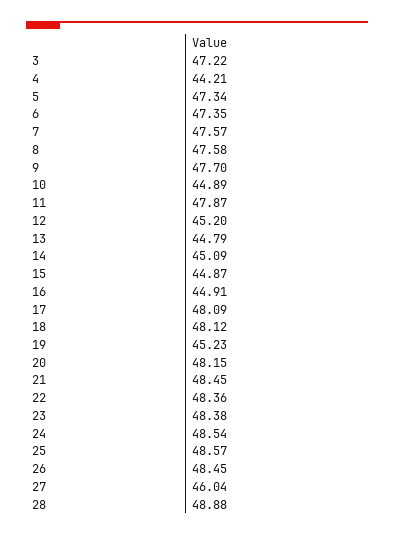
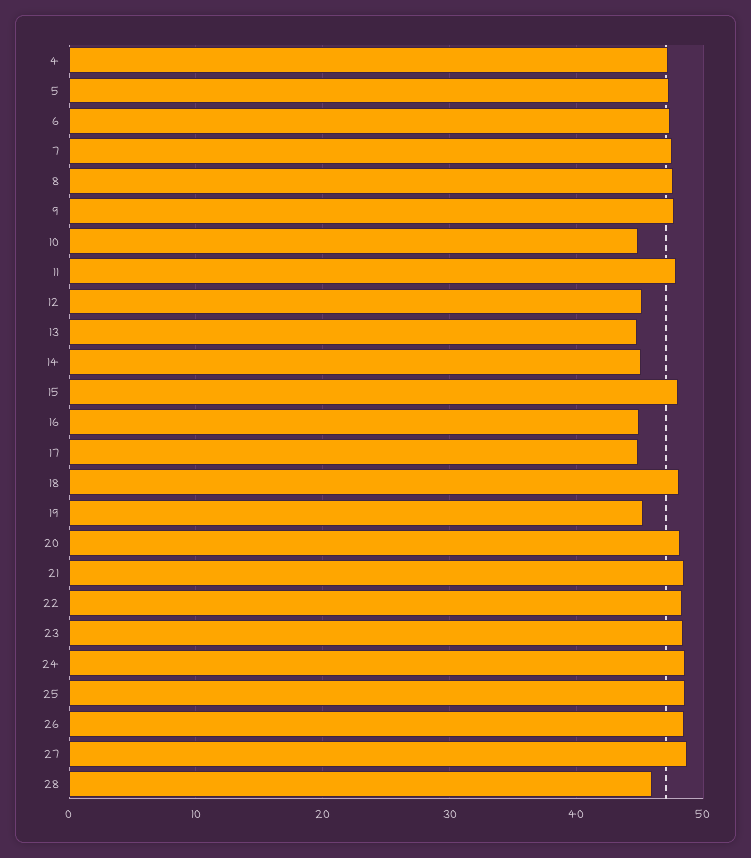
3: 47.22 -> none
4: 44.21 -> 47
15: 44.87 -> 48
17: 48.09 -> 45
27: 46.04 -> 49
28: 48.88 -> 46

